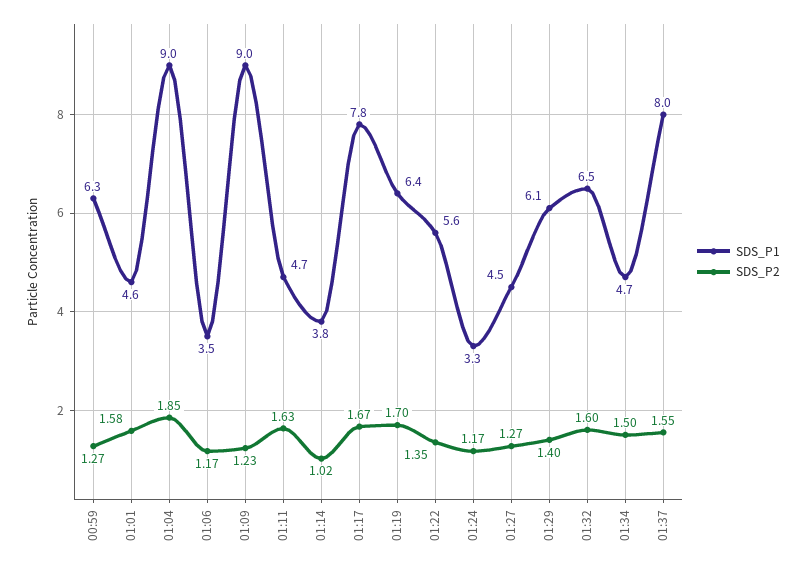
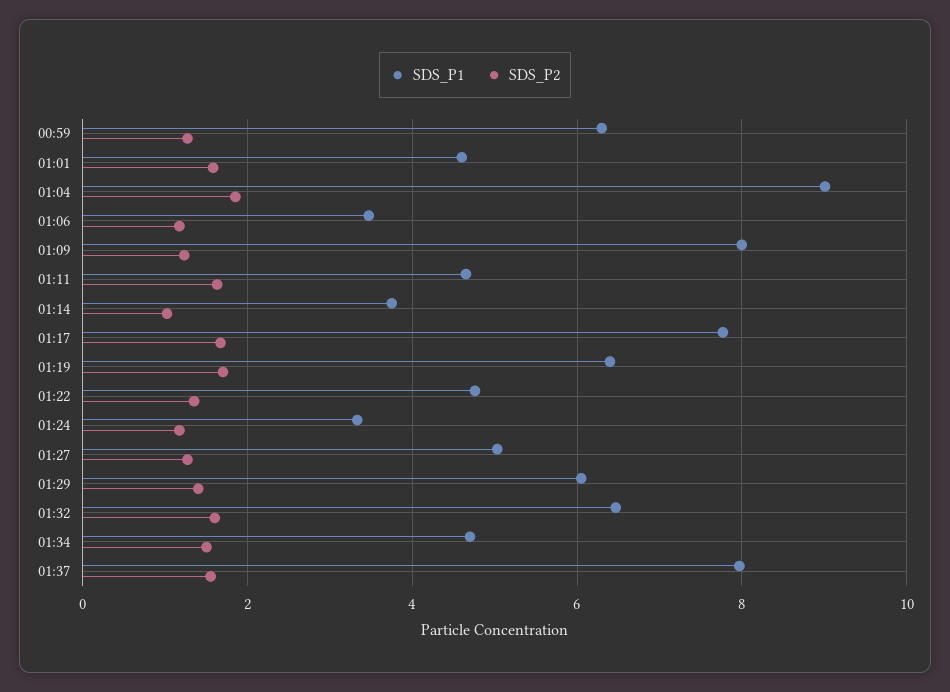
SDS_P1, 01:09: 9 -> 8
SDS_P1, 01:22: 5.6 -> 4.8
SDS_P1, 01:27: 4.5 -> 5

